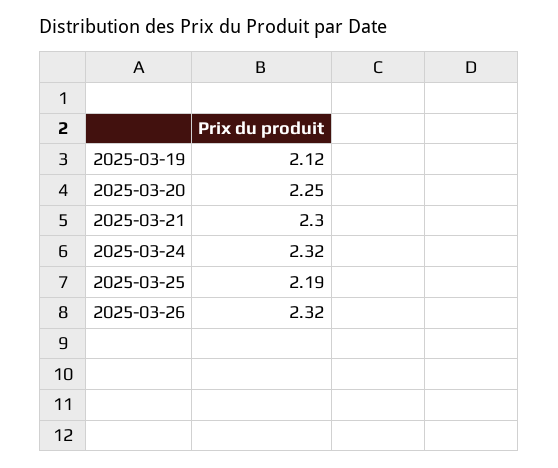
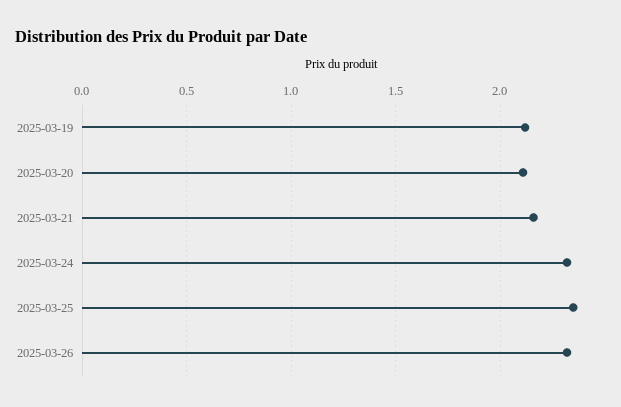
2025-03-20: 2.25 -> 2.1
2025-03-21: 2.3 -> 2.15
2025-03-25: 2.19 -> 2.35

